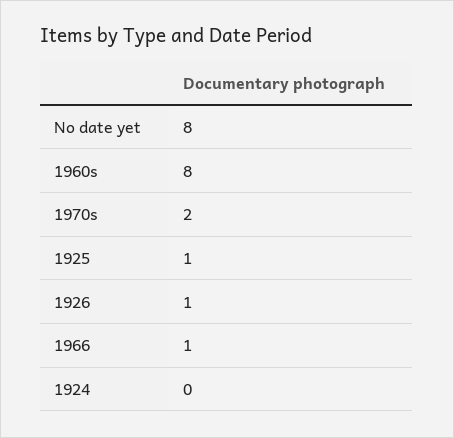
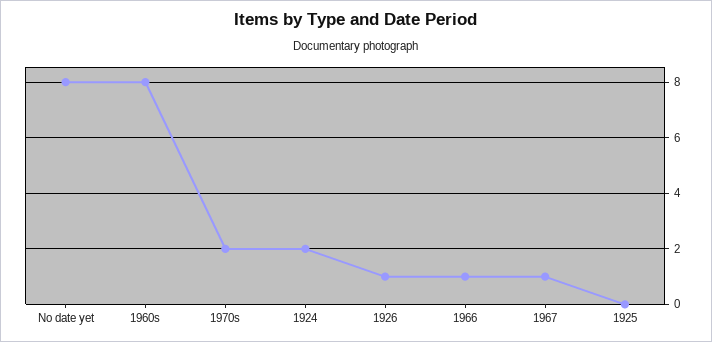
1925: 1 -> 0
1924: 0 -> 2
1967: none -> 1

